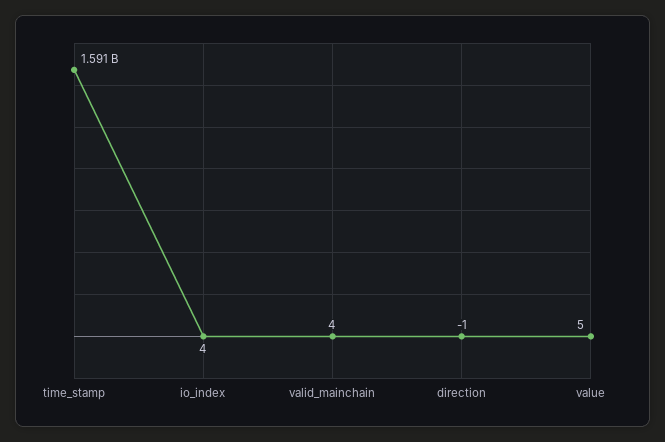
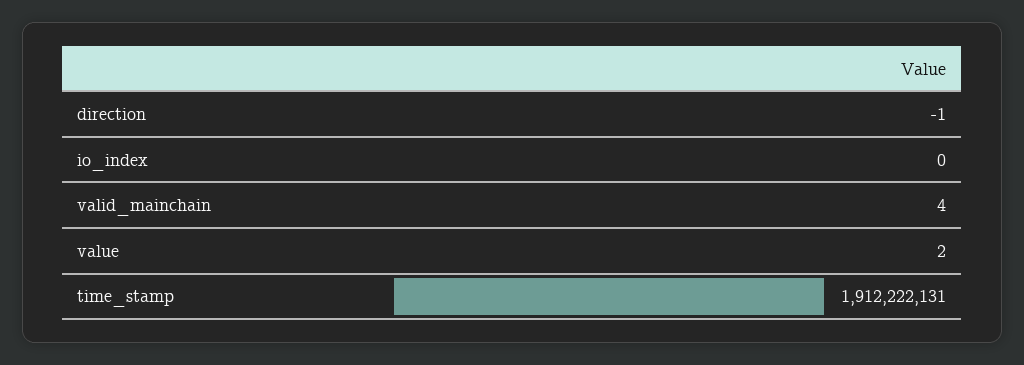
time_stamp: 1591000000 -> 1912222131
io_index: 4 -> 0
value: 5 -> 2

